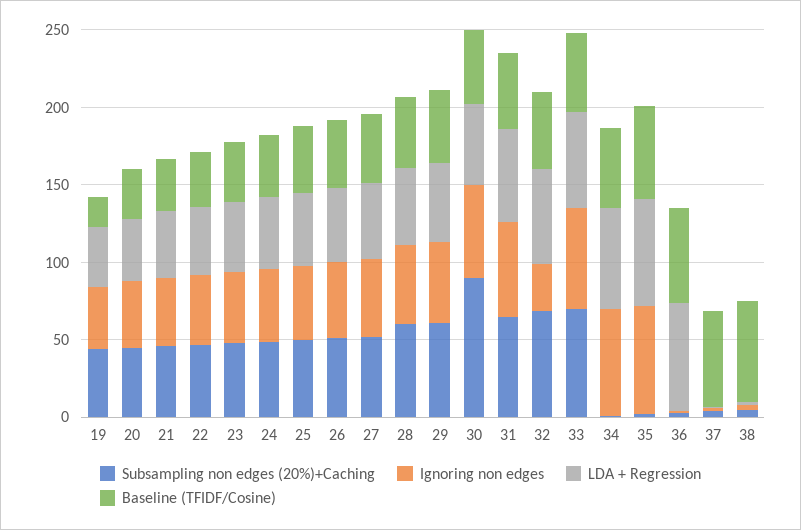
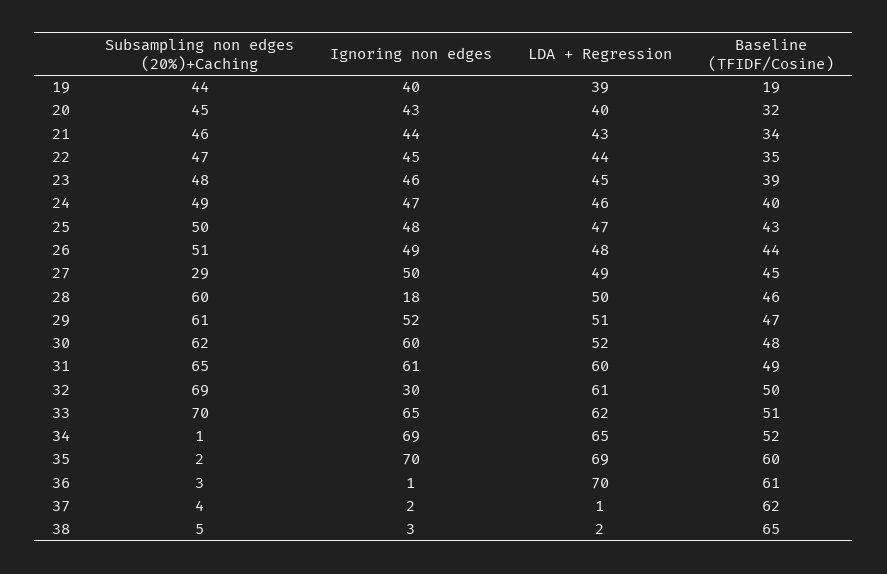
Subsampling non edges (20%)+Caching, 27: 50 -> 29
Ignoring non edges, 28: 50 -> 18
Subsampling non edges (20%)+Caching, 30: 90 -> 62

